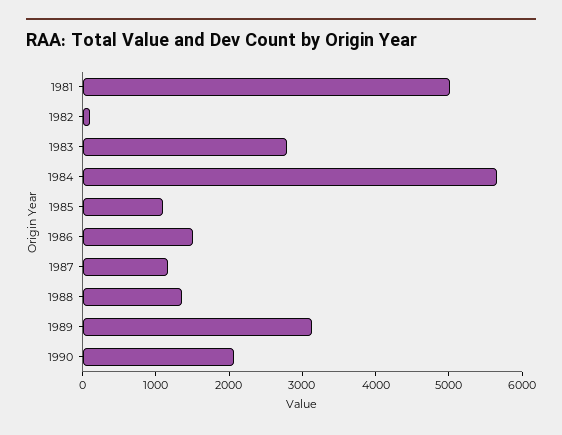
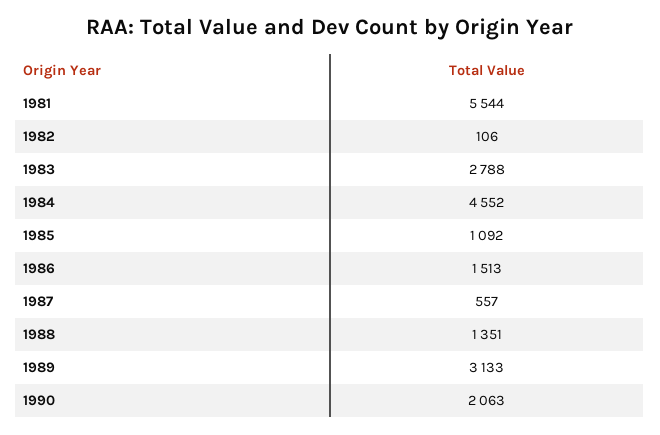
1981: 5000 -> 5544
1984: 5600 -> 4552
1987: 1200 -> 557

